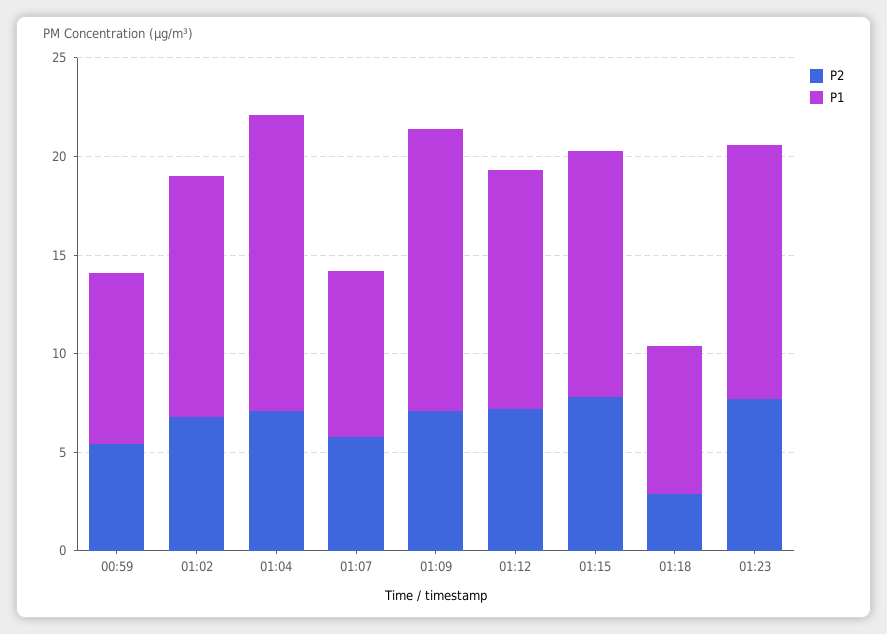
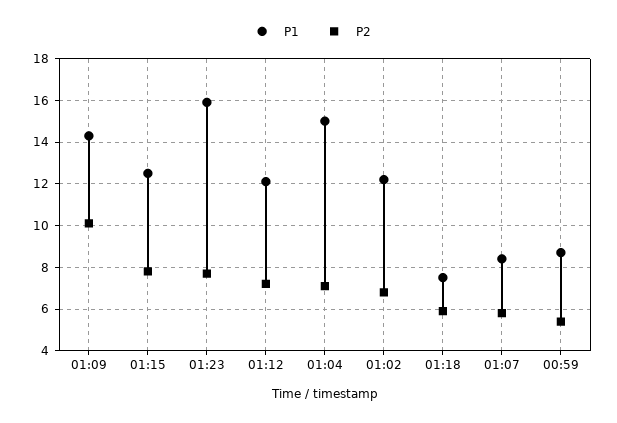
P2, 01:09: 7 -> 10
P2, 01:18: 3 -> 6
P1, 01:23: 13 -> 16

